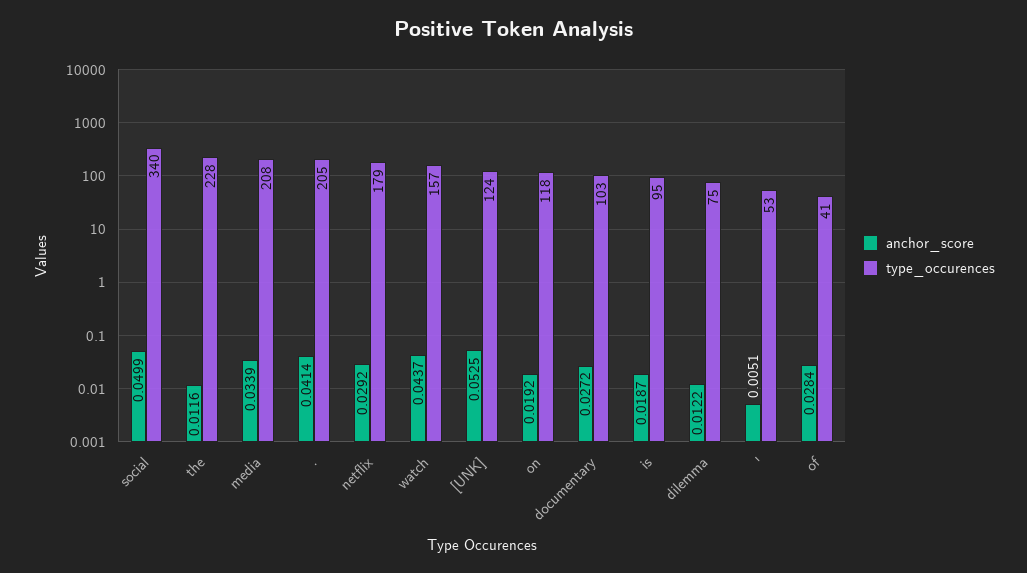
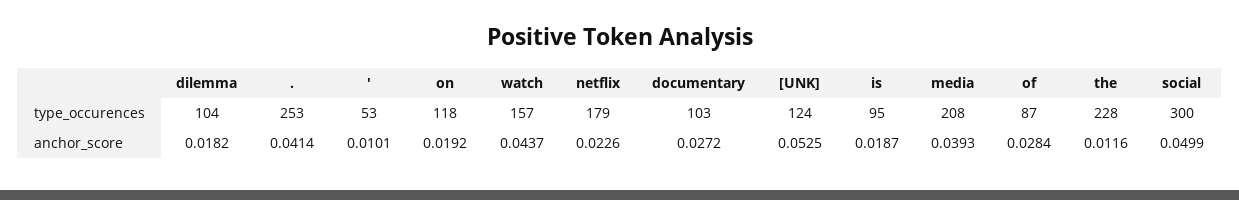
type_occurences, social: 340 -> 300
anchor_score, media: 0.0339 -> 0.0393
type_occurences, .: 205 -> 253
anchor_score, netflix: 0.0292 -> 0.0226
anchor_score, dilemma: 0.0122 -> 0.0182
type_occurences, dilemma: 75 -> 104
anchor_score, ': 0.0051 -> 0.0101
type_occurences, of: 41 -> 87

